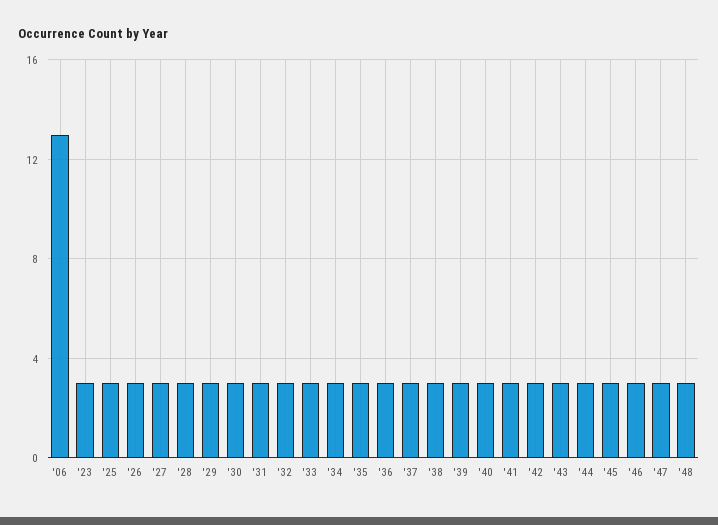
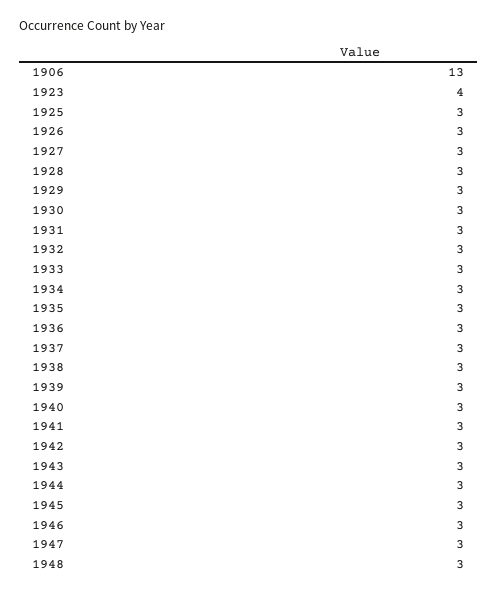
'23: 3 -> 4

